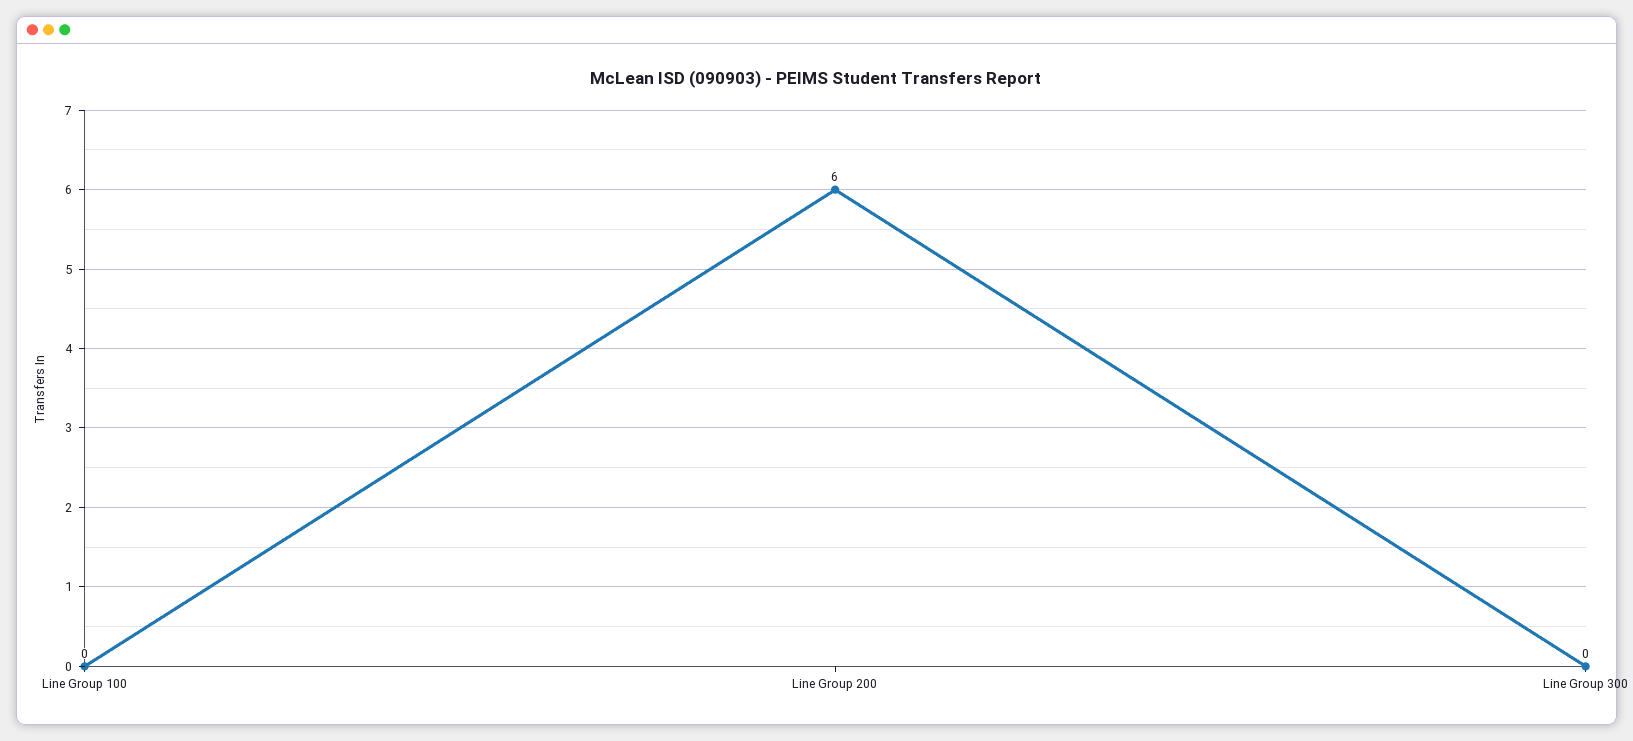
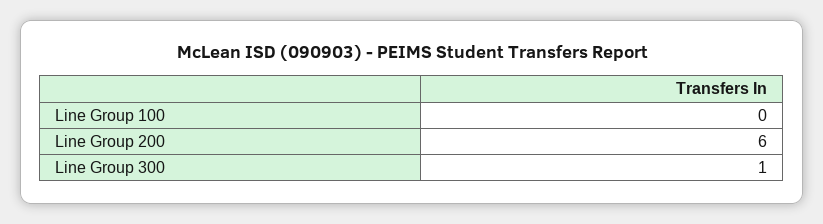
Line Group 300: 0 -> 1

